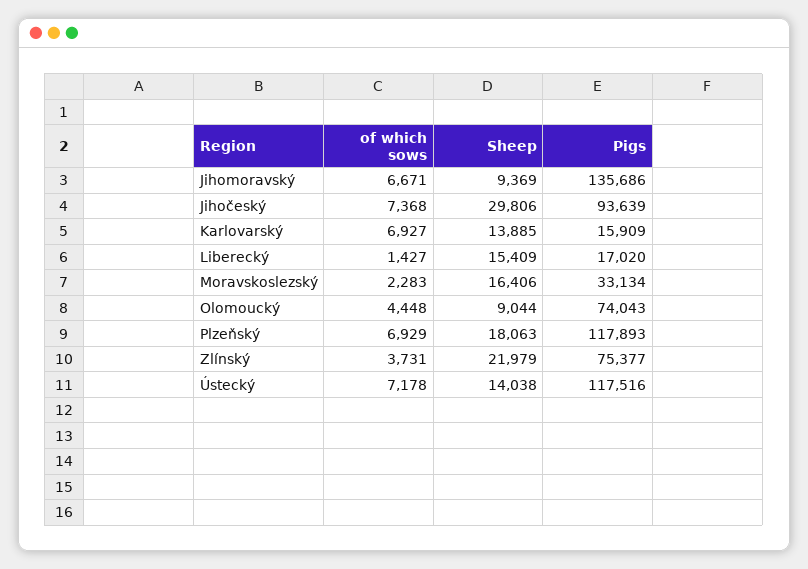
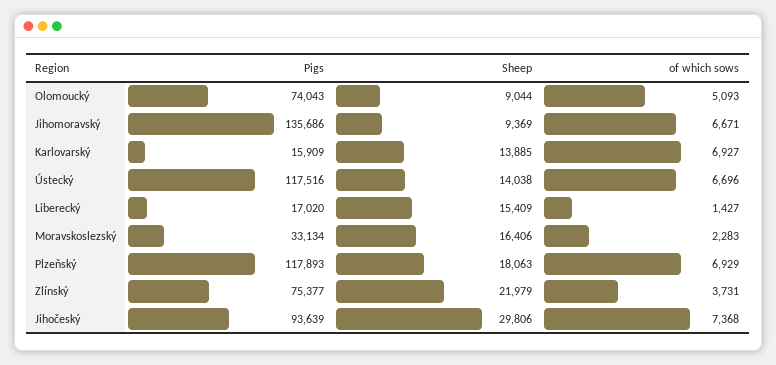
of which sows, Olomoucký: 4448 -> 5093
of which sows, Ústecký: 7178 -> 6696

